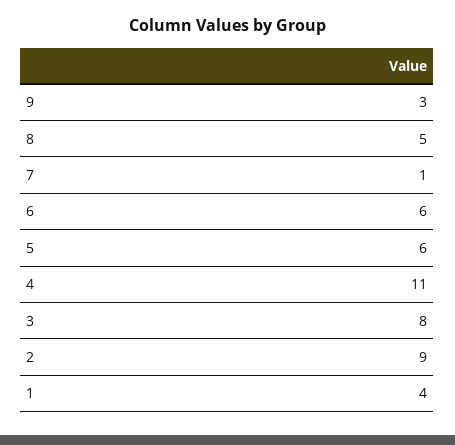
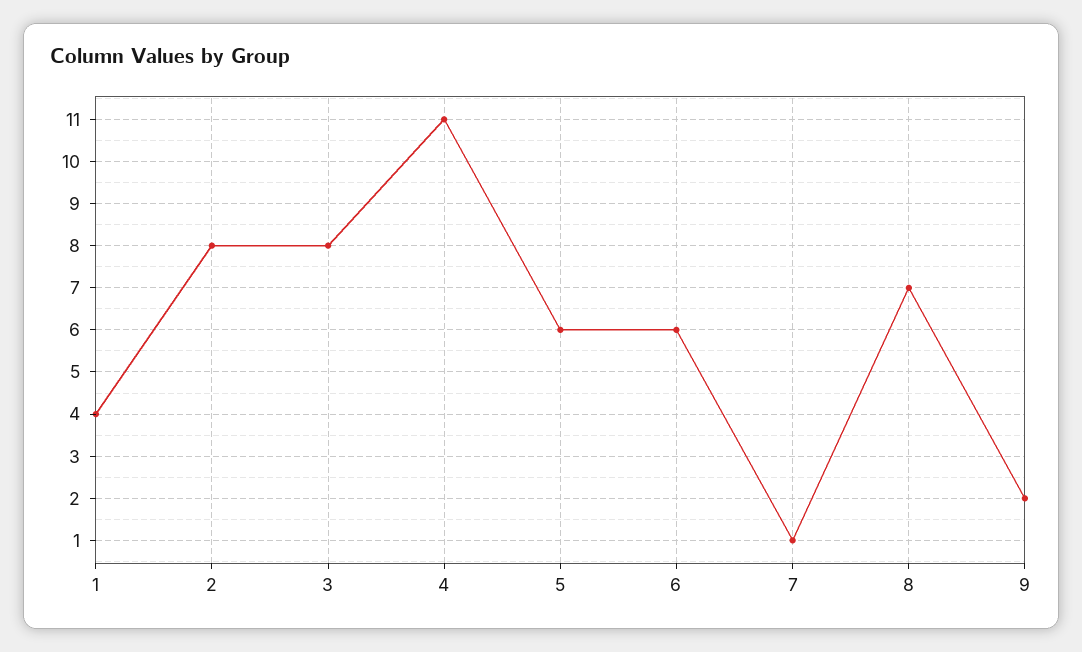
9: 3 -> 2
8: 5 -> 7
2: 9 -> 8

